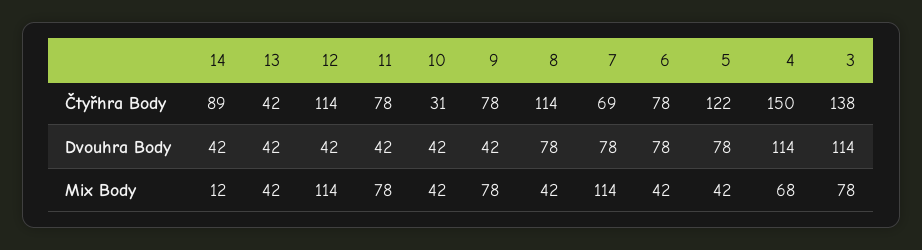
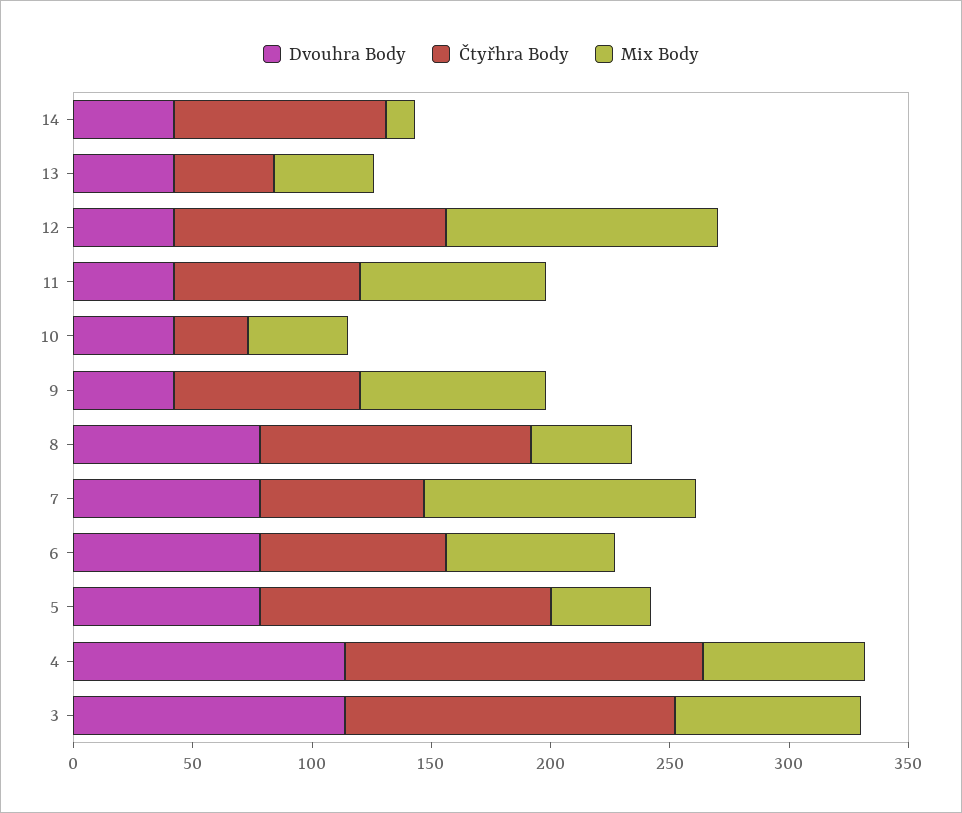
Mix Body, 6: 42 -> 70

